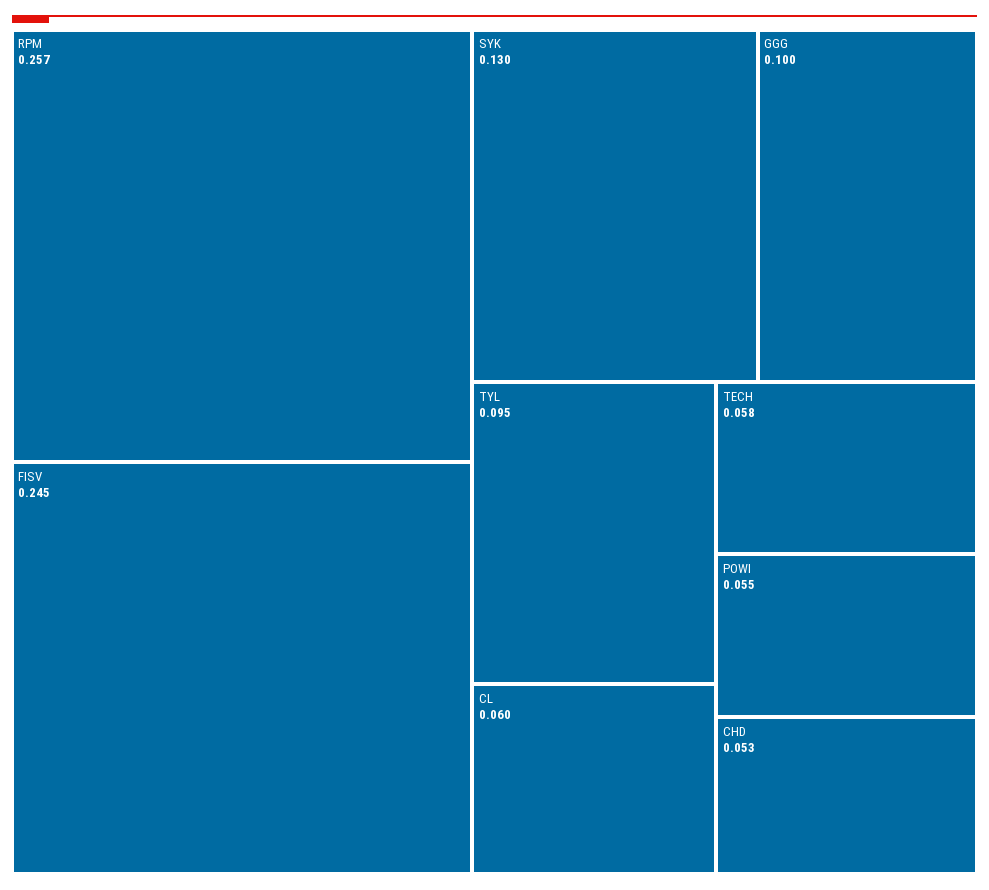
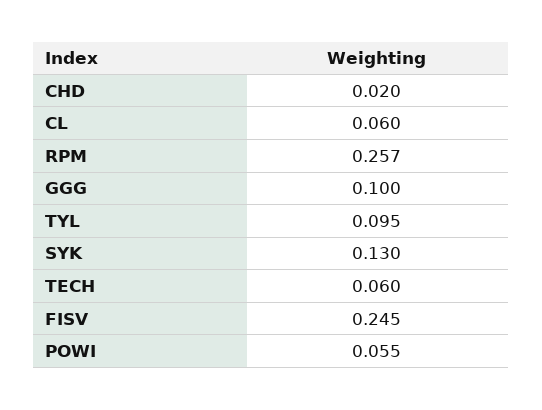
TECH: 0.058 -> 0.06
CHD: 0.053 -> 0.02

